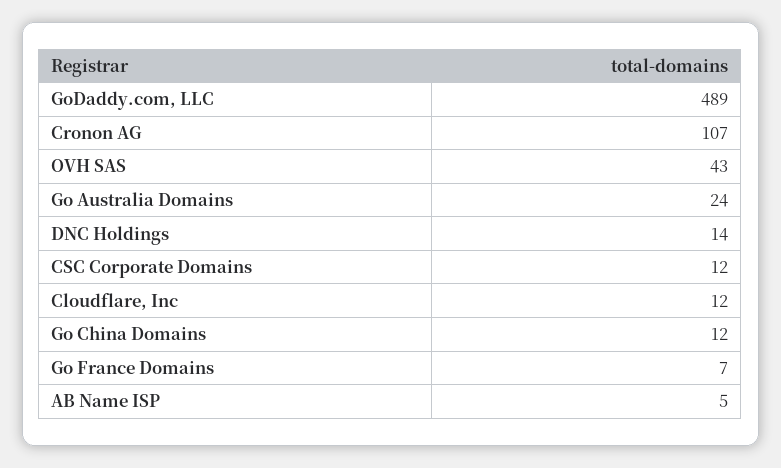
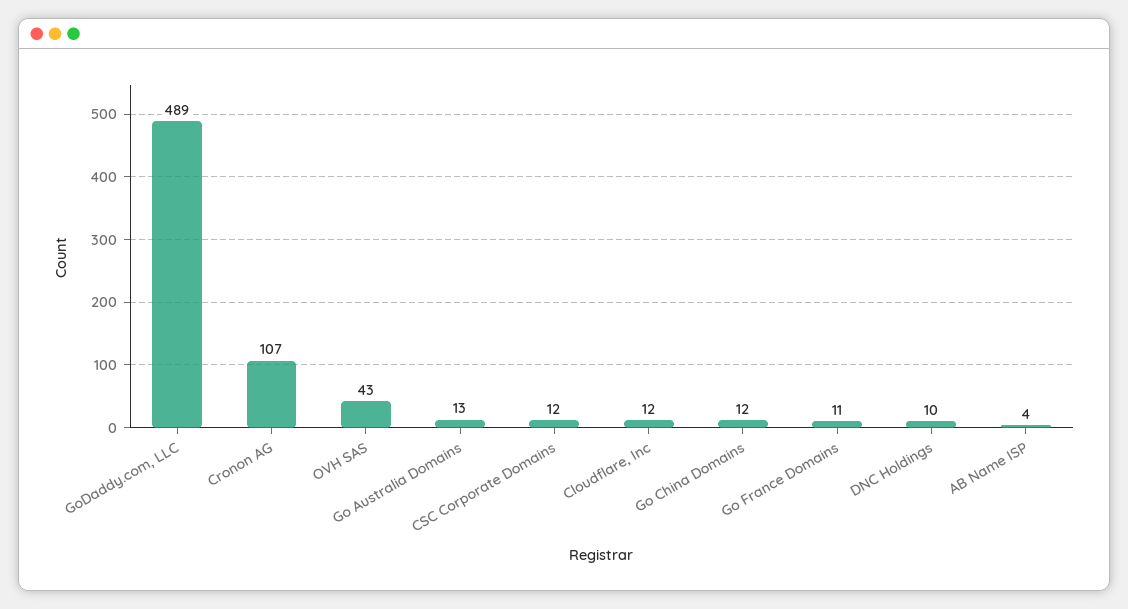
Go Australia Domains: 24 -> 13
DNC Holdings: 14 -> 10
Go France Domains: 7 -> 11
AB Name ISP: 5 -> 4

